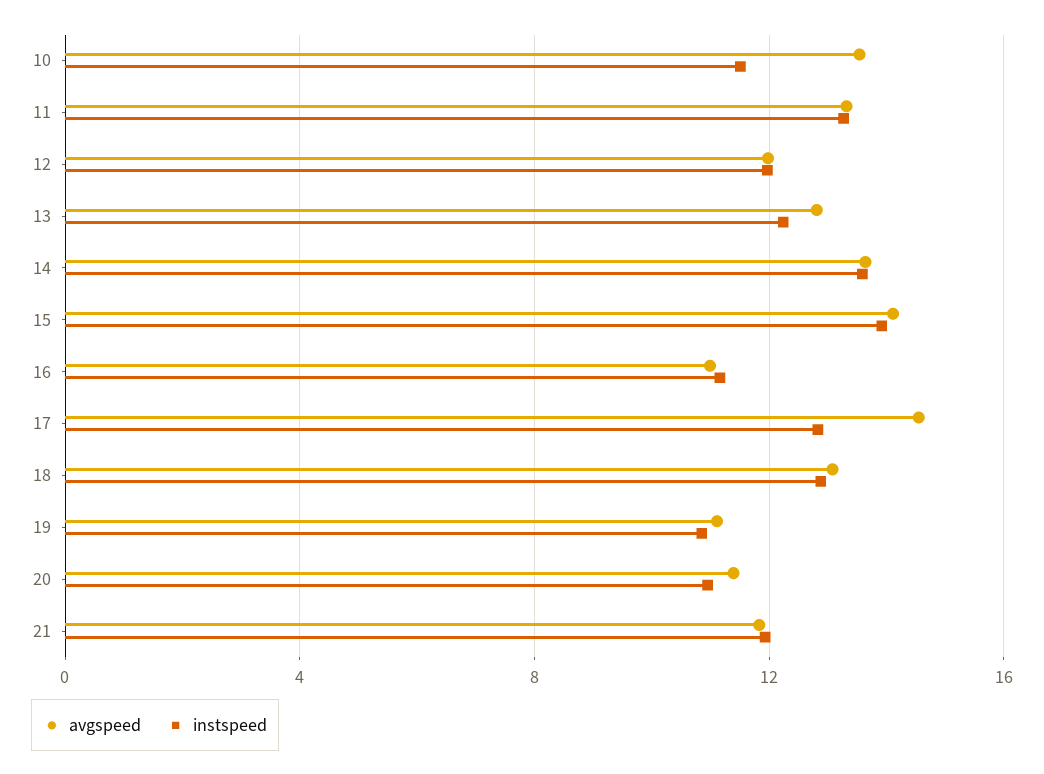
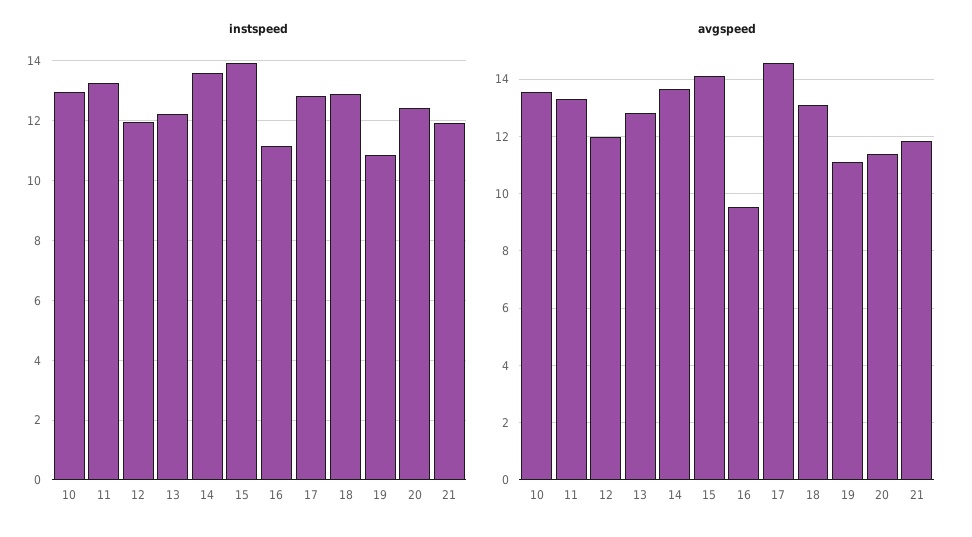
instspeed, 10: 11.5 -> 13
avgspeed, 16: 11 -> 9.5
instspeed, 20: 11 -> 12.5

